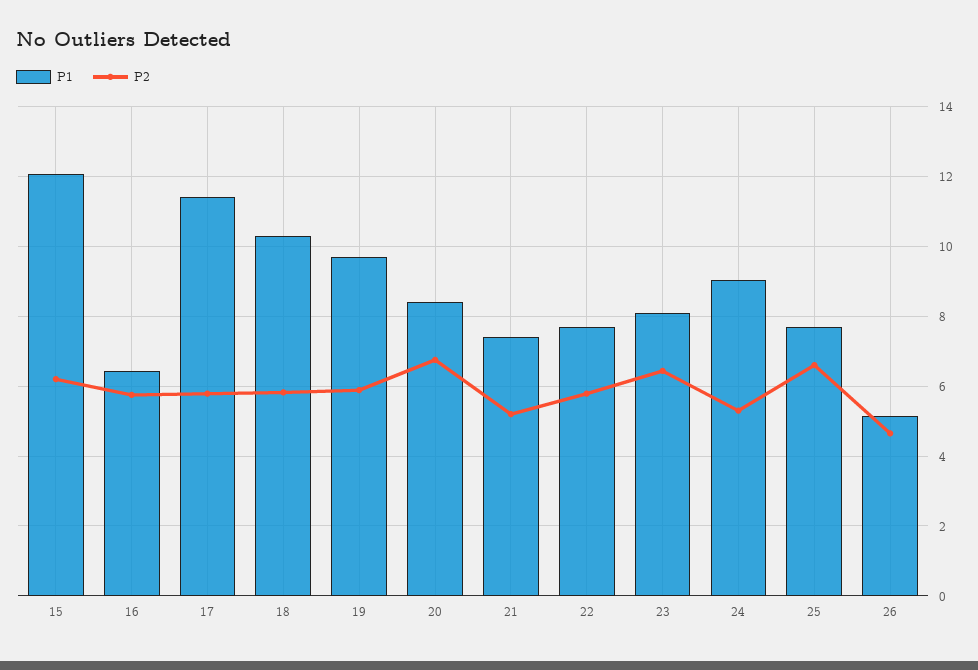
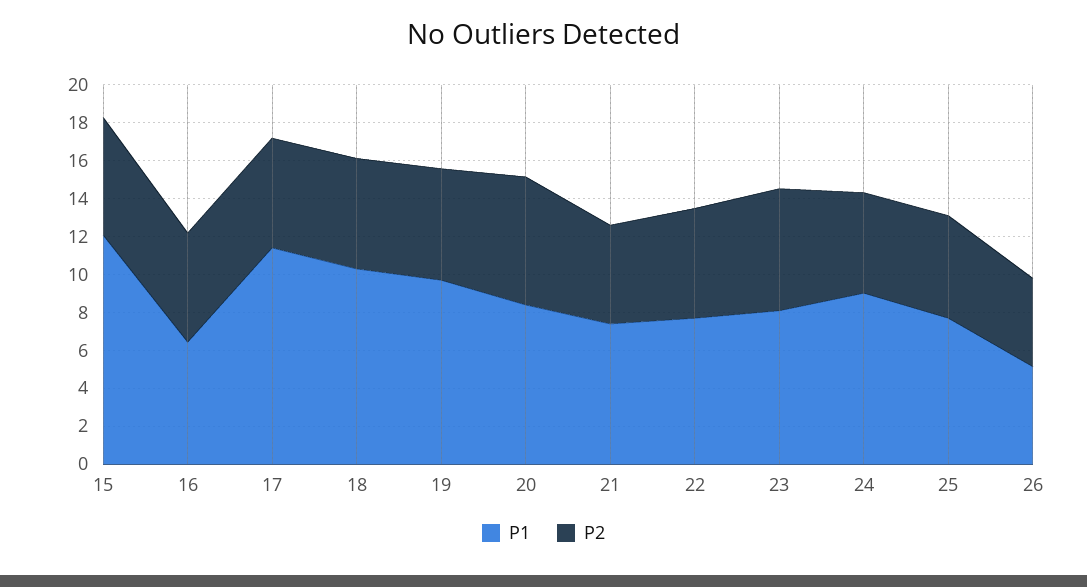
P2, 25: 6.6 -> 5.5

